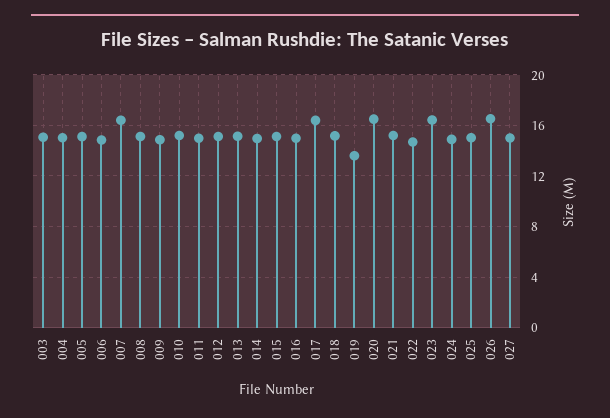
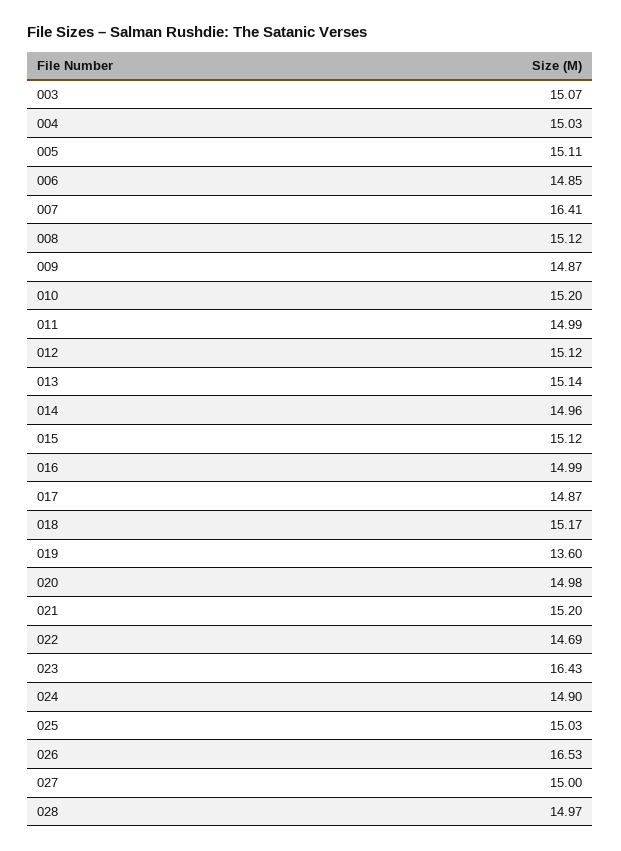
017: 16.5 -> 14.87
020: 16.5 -> 14.98
028: none -> 14.97

